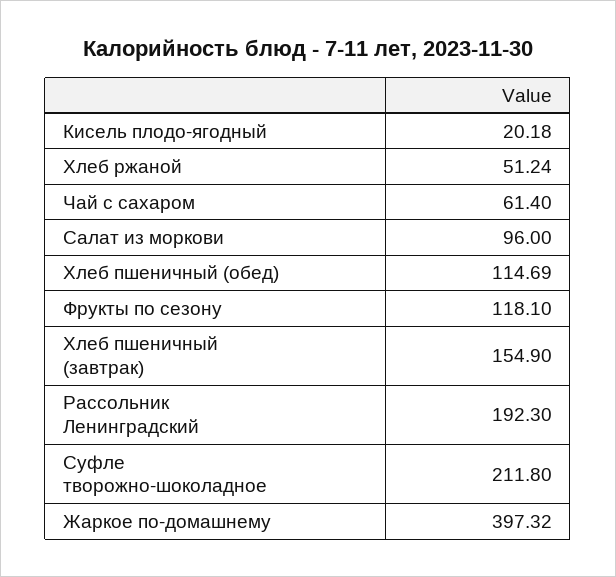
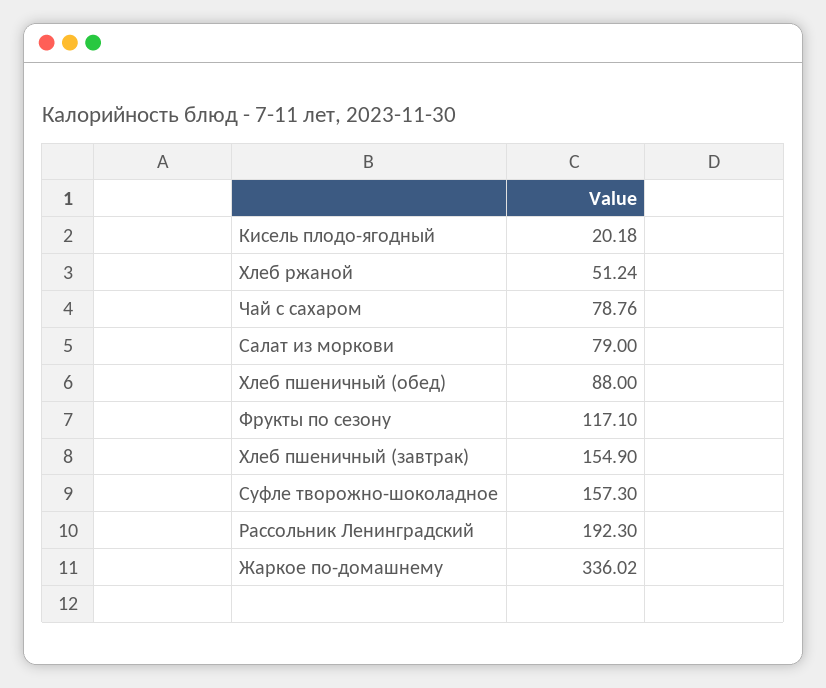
Чай с сахаром: 61.4 -> 78.76
Салат из моркови: 96 -> 79
Хлеб пшеничный (обед): 114.69 -> 88
Фрукты по сезону: 118.1 -> 117.1
Суфле творожно-шоколадное: 211.8 -> 157.3
Жаркое по-домашнему: 397.32 -> 336.02

